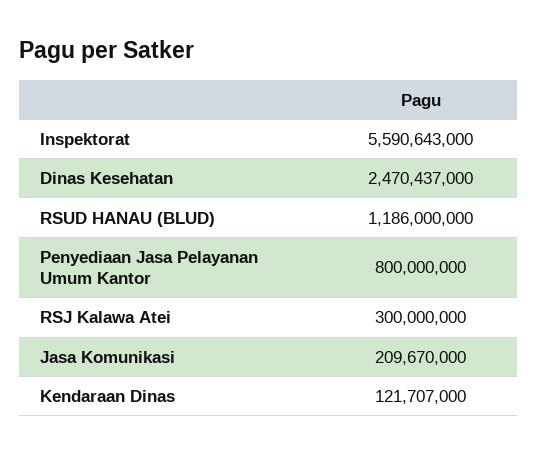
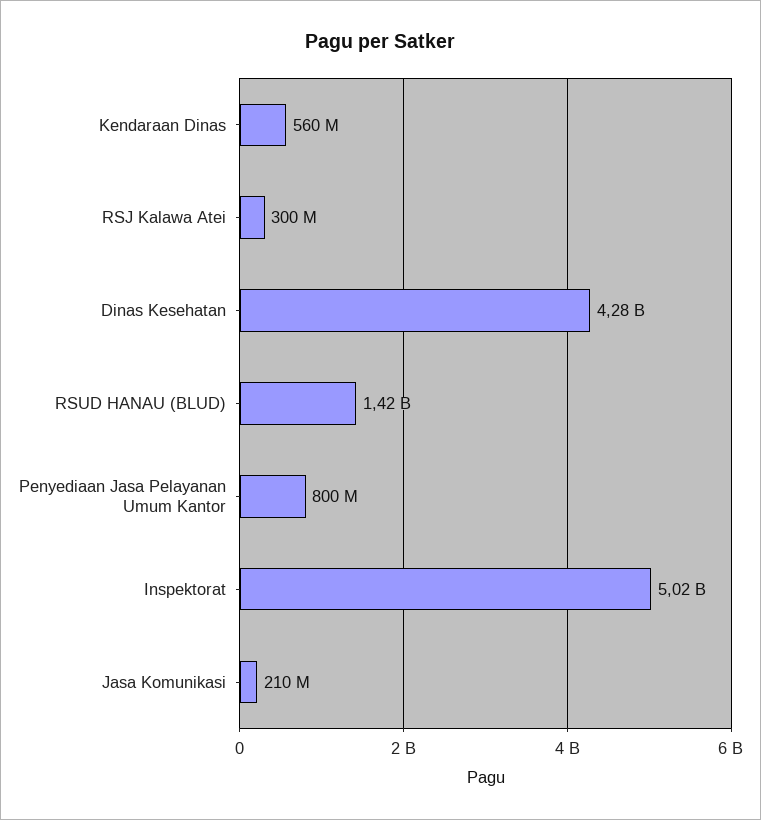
Inspektorat: 5590643000 -> 5020000000
Dinas Kesehatan: 2470437000 -> 4280000000
RSUD HANAU (BLUD): 1186000000 -> 1420000000
Kendaraan Dinas: 121707000 -> 560000000

